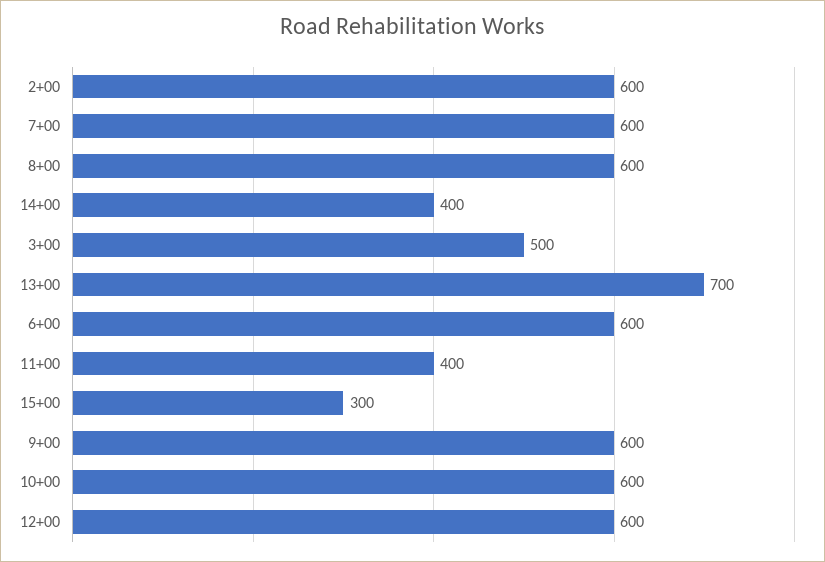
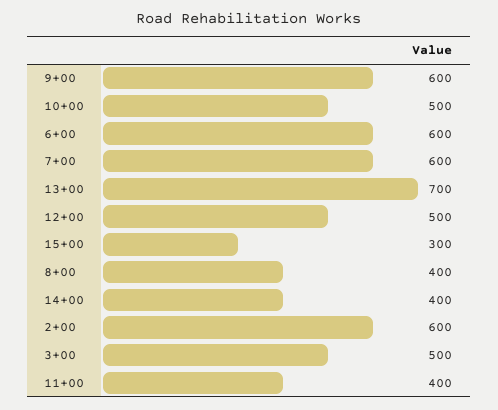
8+00: 600 -> 400
10+00: 600 -> 500
12+00: 600 -> 500

